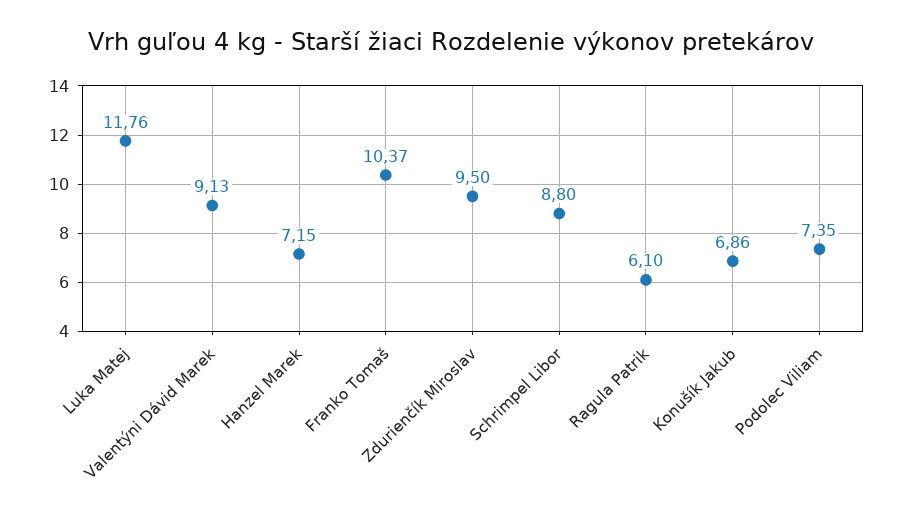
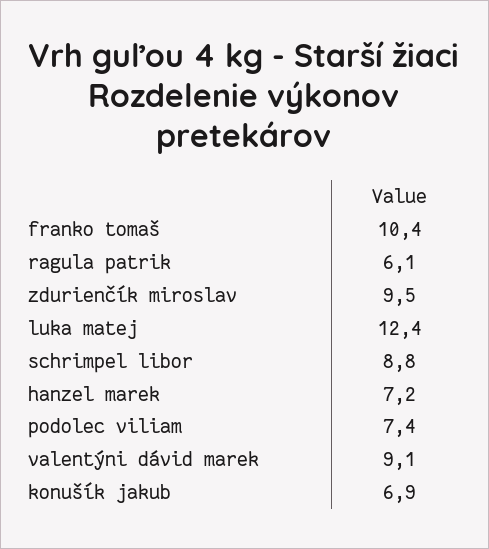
Luka Matej: 11.76 -> 12.4

